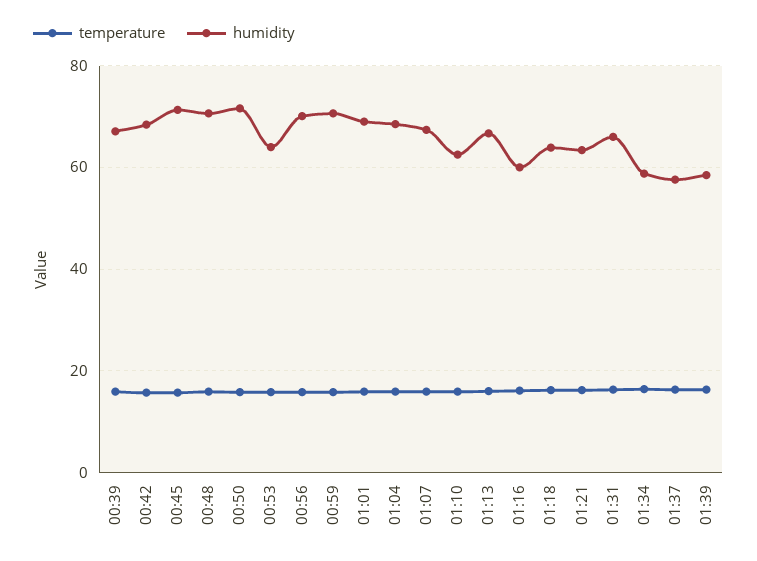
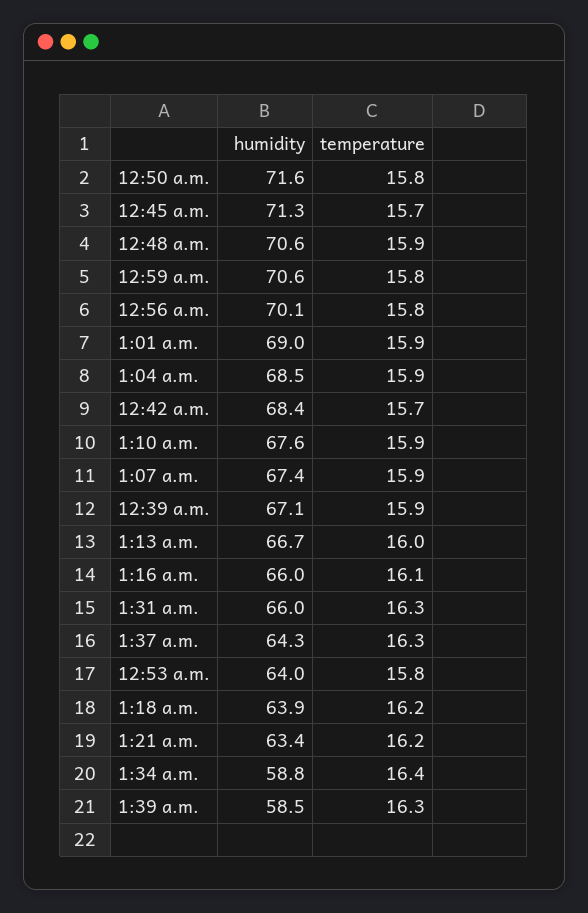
humidity, 01:10: 62 -> 67.6
humidity, 01:16: 60 -> 66
humidity, 01:37: 58 -> 64.3

